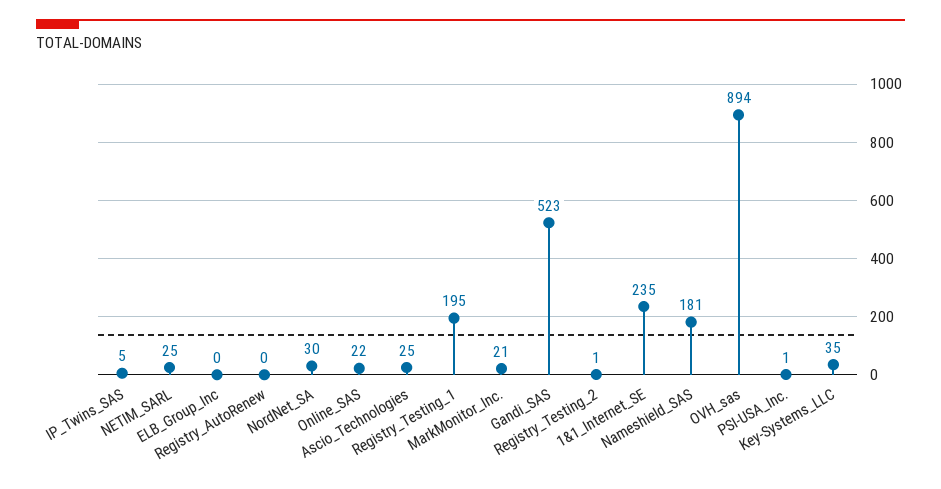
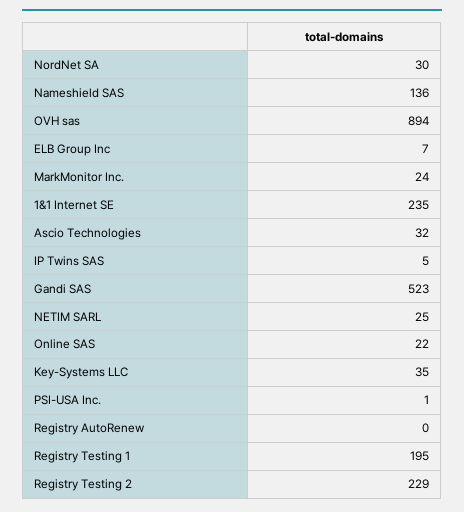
ELB_Group_Inc: 0 -> 7
Ascio_Technologies: 25 -> 32
MarkMonitor_Inc.: 21 -> 24
Registry_Testing_2: 1 -> 229
Nameshield_SAS: 181 -> 136

